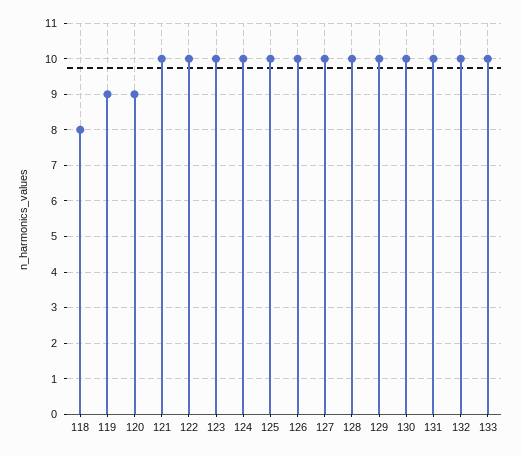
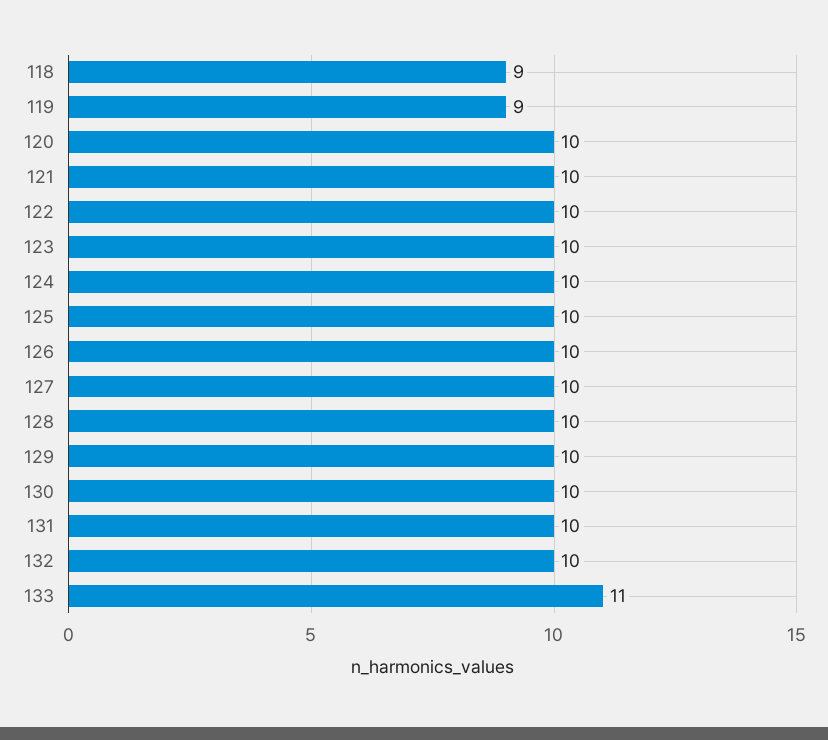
118: 8 -> 9
120: 9 -> 10
133: 10 -> 11

